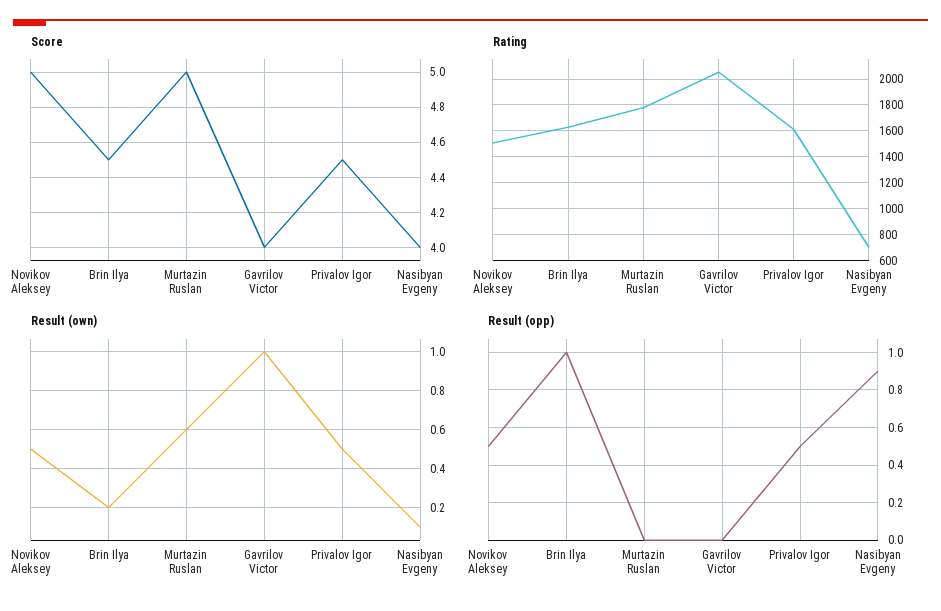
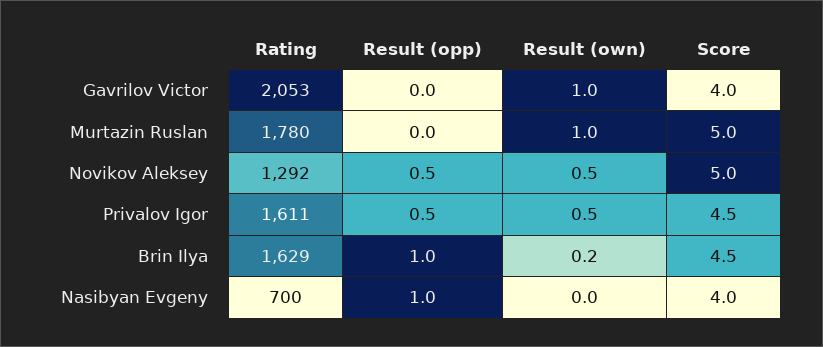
Rating, Novikov Aleksey: 1500 -> 1292
Result (own), Murtazin Ruslan: 0.6 -> 1
Result (own), Nasibyan Evgeny: 0.1 -> 0
Result (opp), Nasibyan Evgeny: 0.9 -> 1

